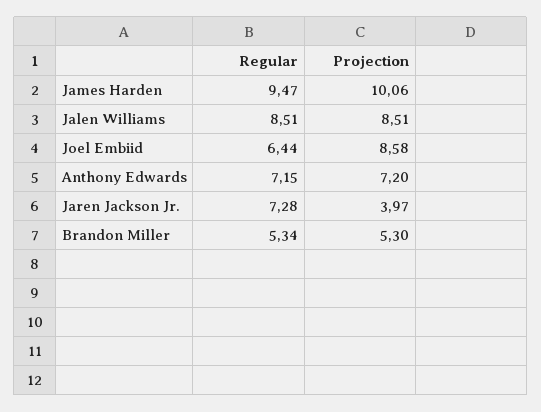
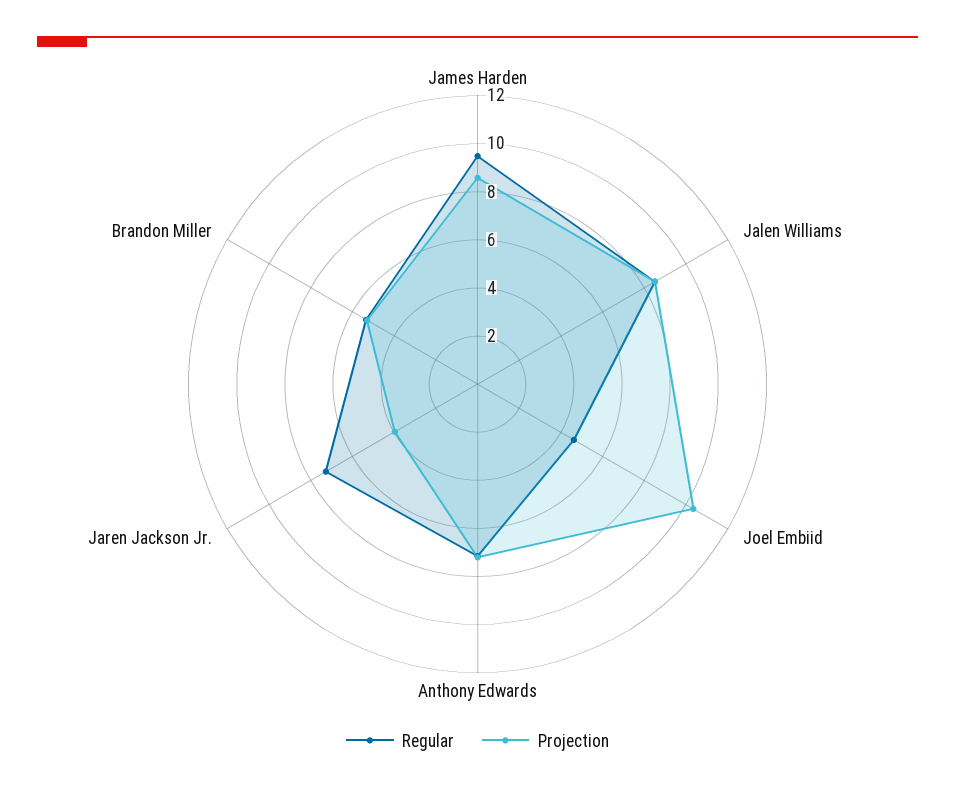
Projection, James Harden: 10.06 -> 8.5
Regular, Joel Embiid: 6.44 -> 4.5
Projection, Joel Embiid: 8.58 -> 10.5

